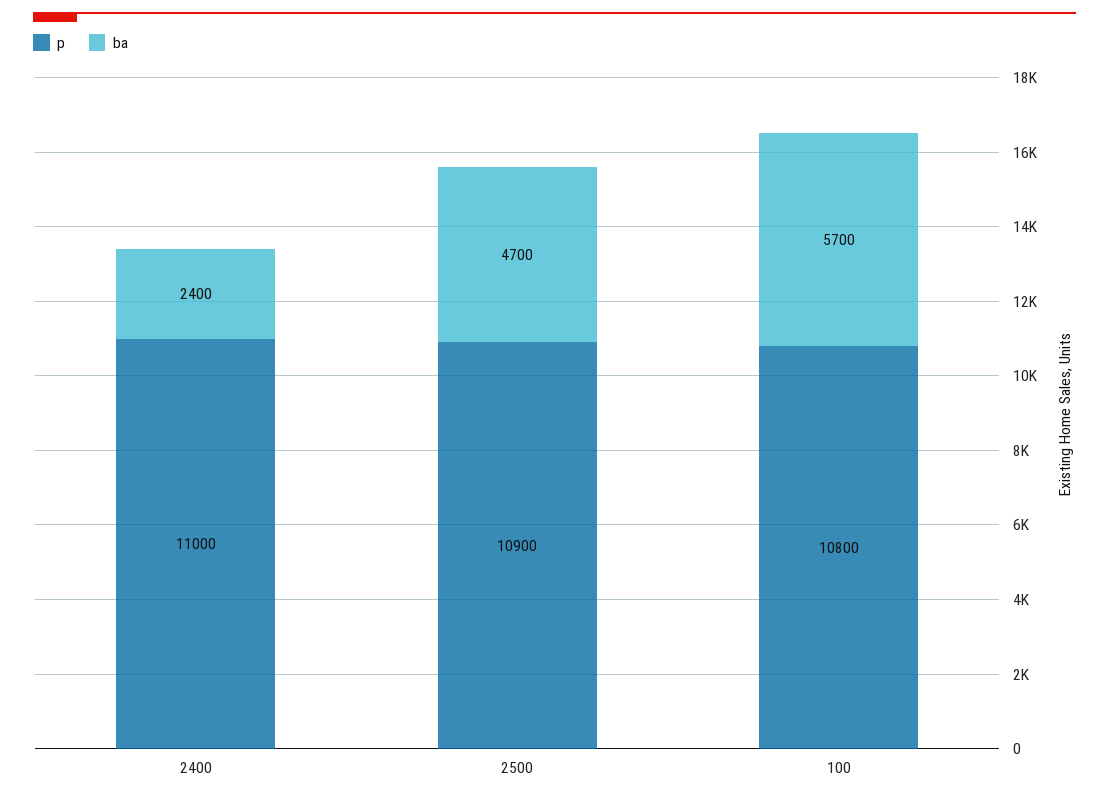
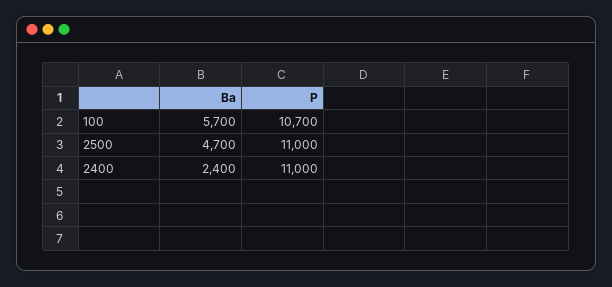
p, 2500: 10900 -> 11000
p, 100: 10800 -> 10700

